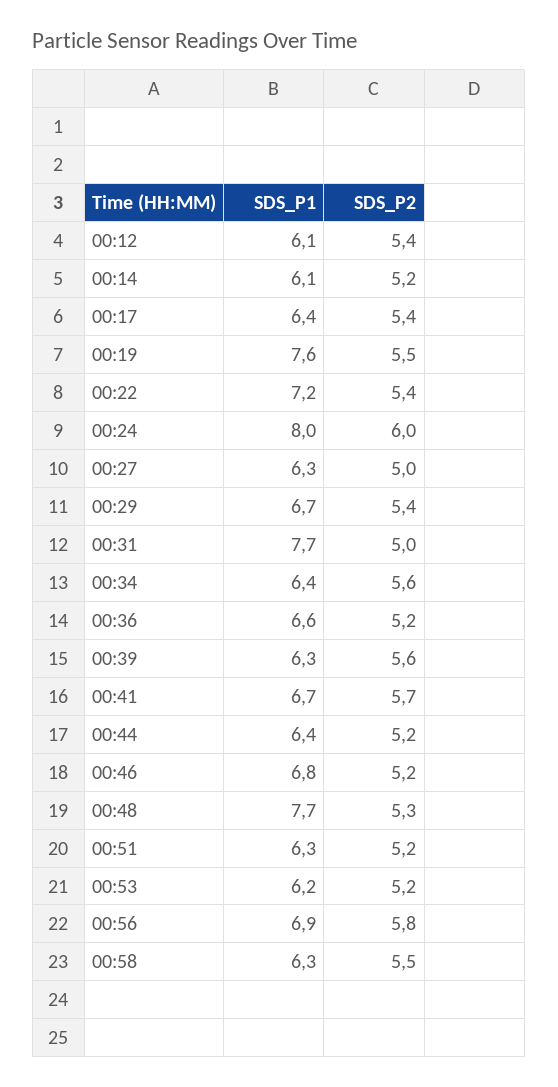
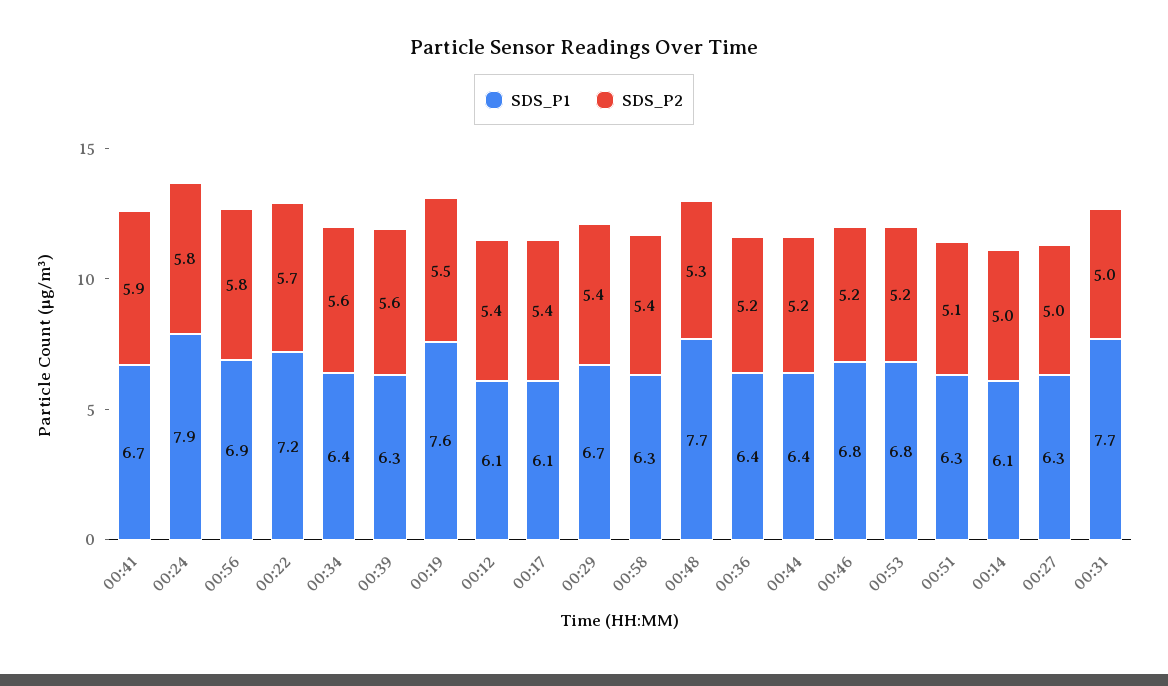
SDS_P2, 00:14: 5.2 -> 5
SDS_P1, 00:17: 6.4 -> 6.1
SDS_P2, 00:22: 5.4 -> 5.7
SDS_P1, 00:24: 8 -> 7.9
SDS_P2, 00:24: 6 -> 5.8
SDS_P1, 00:36: 6.6 -> 6.4
SDS_P2, 00:41: 5.7 -> 5.9
SDS_P2, 00:51: 5.2 -> 5.1
SDS_P1, 00:53: 6.2 -> 6.8
SDS_P2, 00:58: 5.5 -> 5.4

